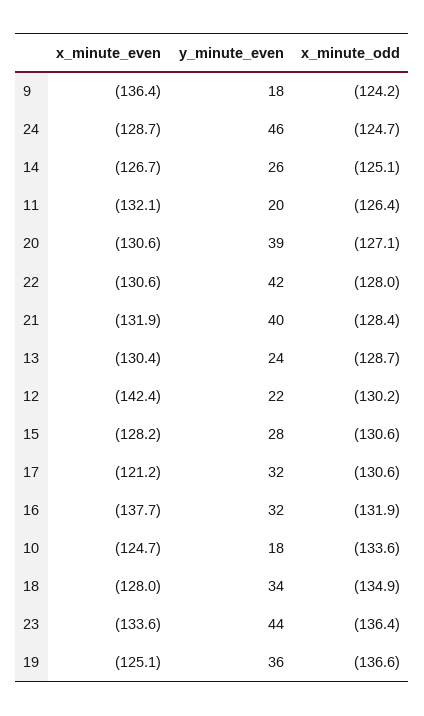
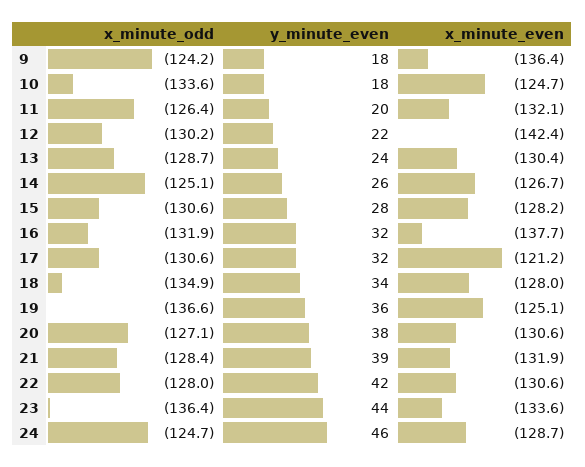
y_minute_even, 20: 39 -> 38
y_minute_even, 21: 40 -> 39

